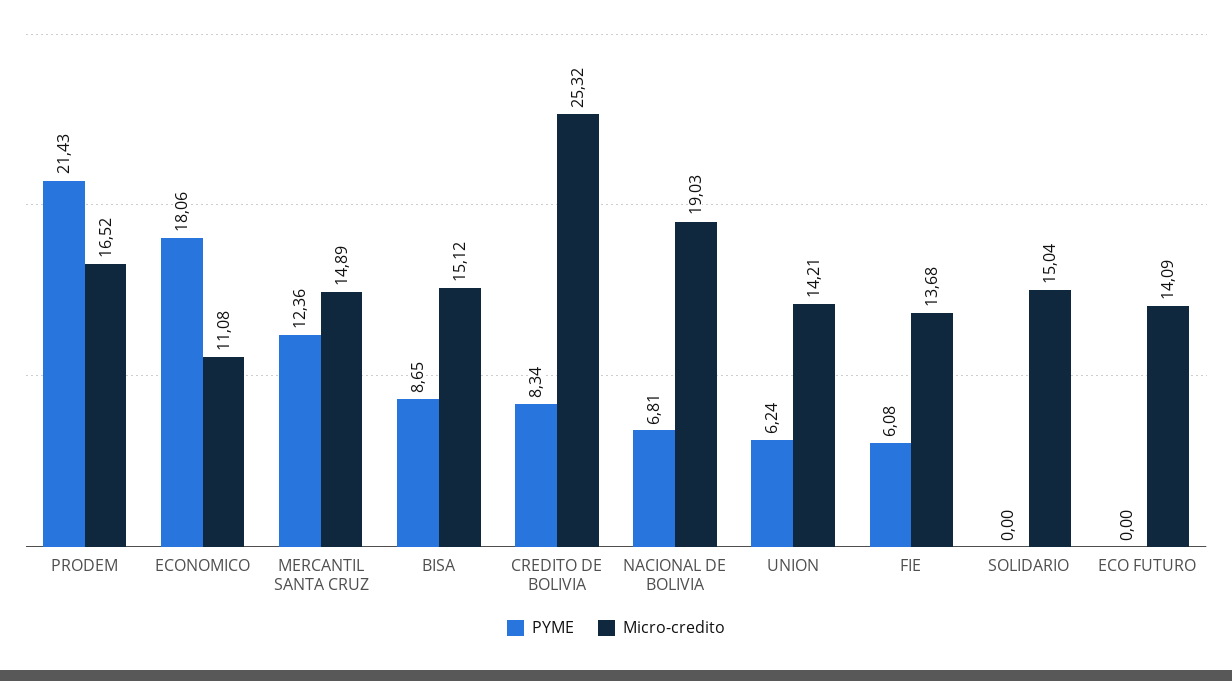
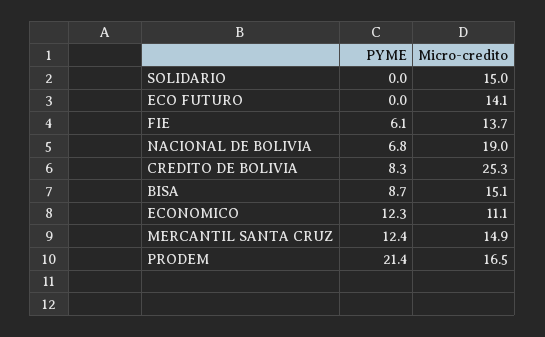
PYME, ECONOMICO: 18.06 -> 12.3
PYME, UNION: 6.24 -> none
Micro-credito, UNION: 14.21 -> none

